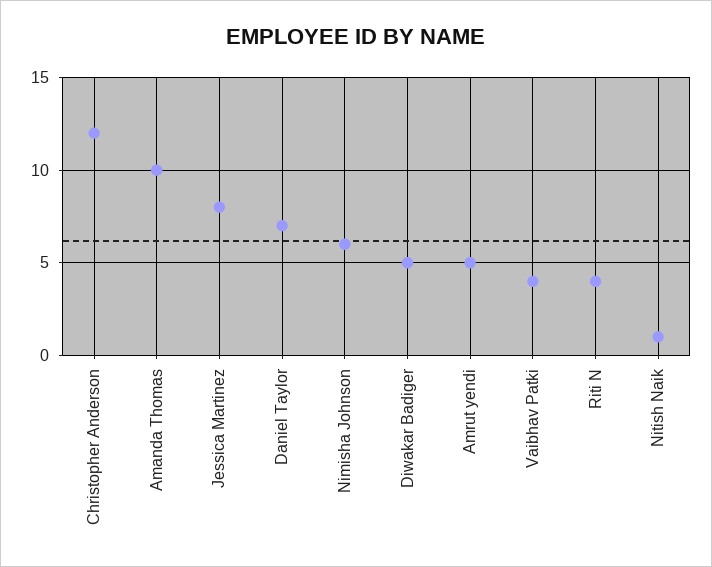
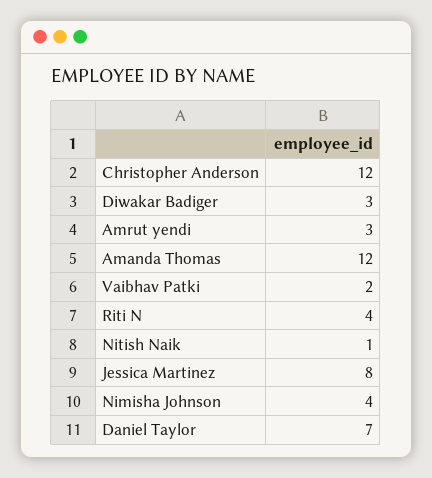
Amanda Thomas: 10 -> 12
Nimisha Johnson: 6 -> 4
Diwakar Badiger: 5 -> 3
Amrut yendi: 5 -> 3
Vaibhav Patki: 4 -> 2

